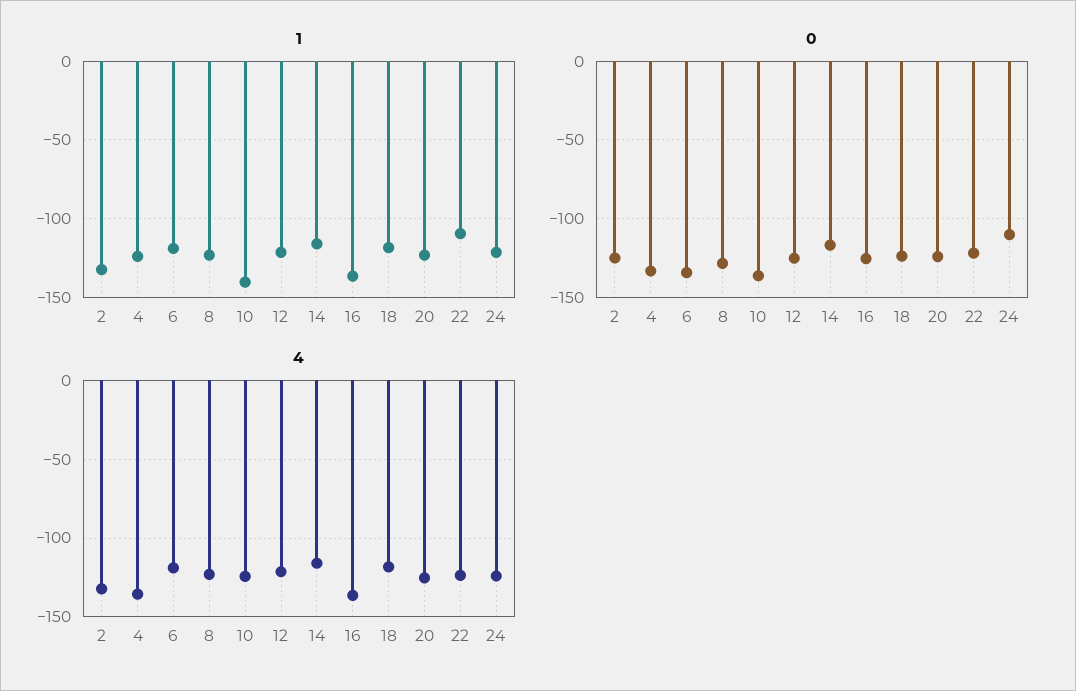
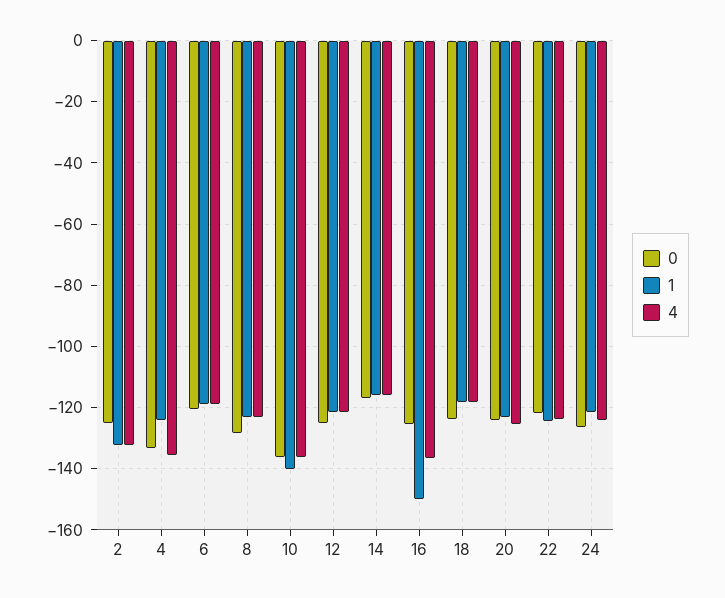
1, 16: -135 -> -150
1, 22: -110 -> -124
0, 6: -135 -> -120
0, 24: -110 -> -126
4, 10: -125 -> -136

